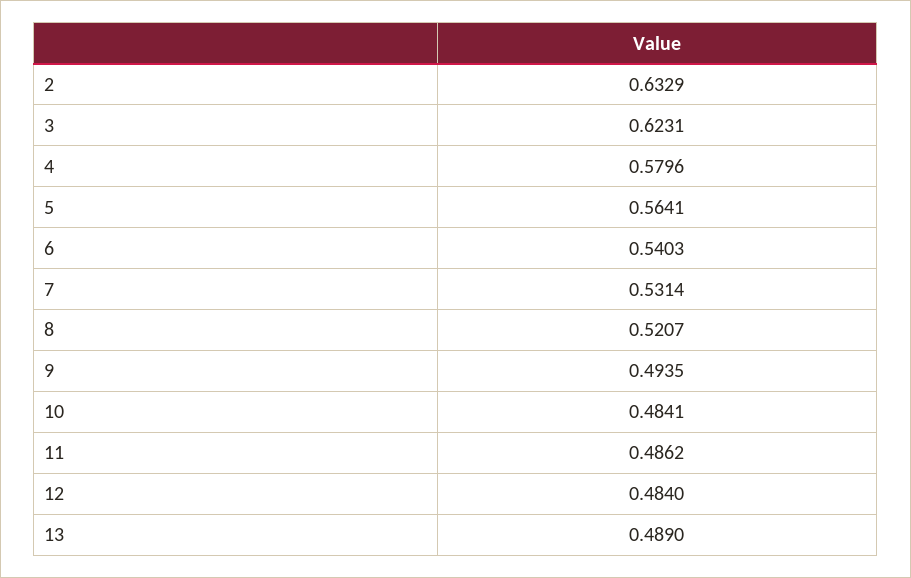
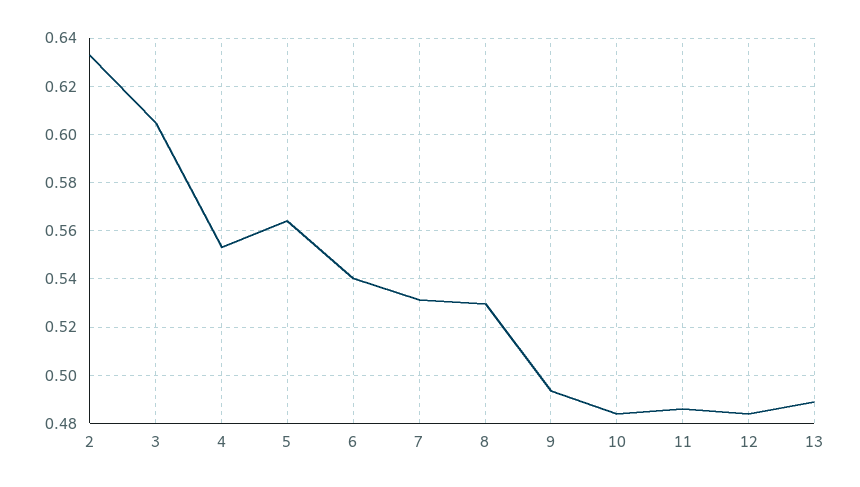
3: 0.6231 -> 0.605
4: 0.5796 -> 0.5525
8: 0.5207 -> 0.53

